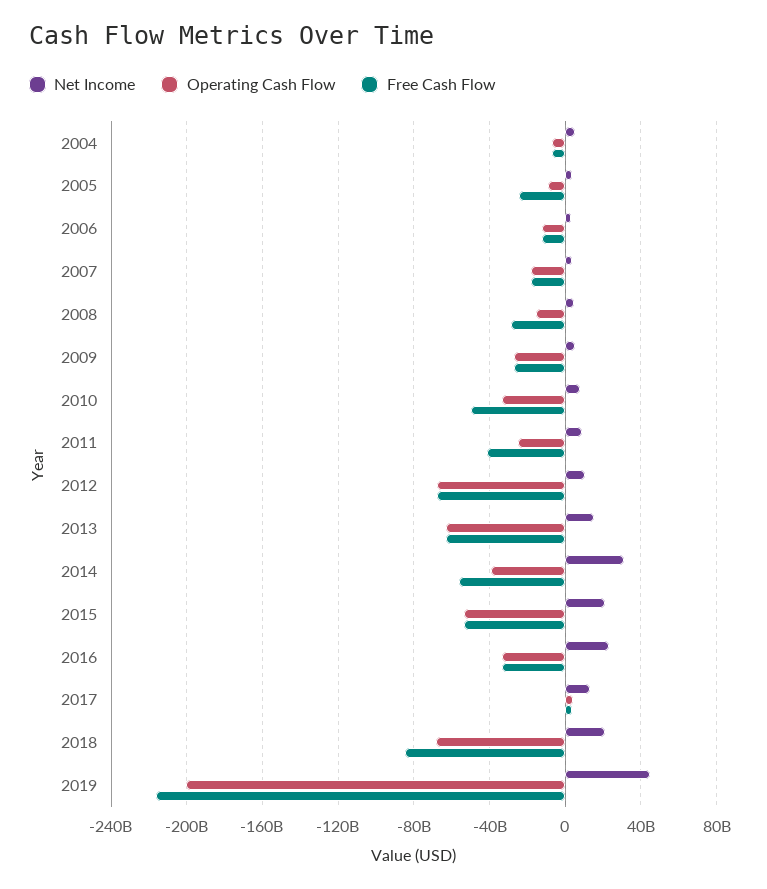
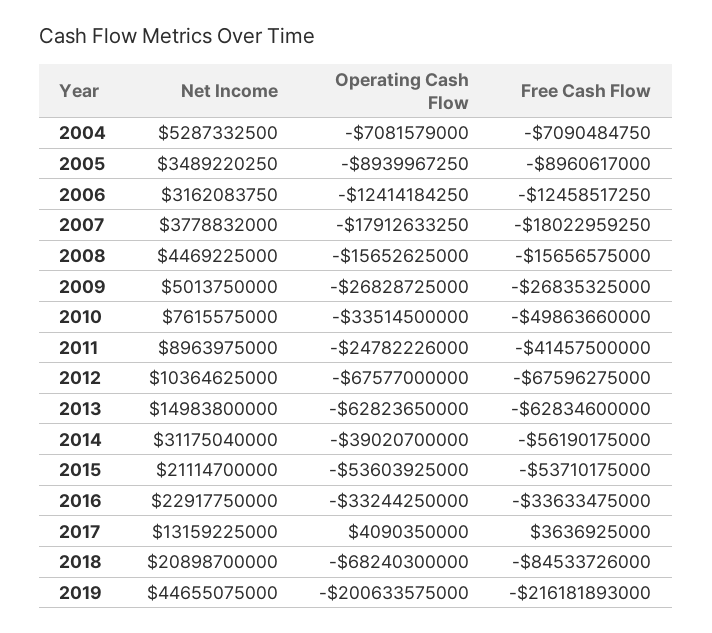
Free Cash Flow, 2005: -25000000000 -> -8960617000
Free Cash Flow, 2008: -30000000000 -> -15656575000

